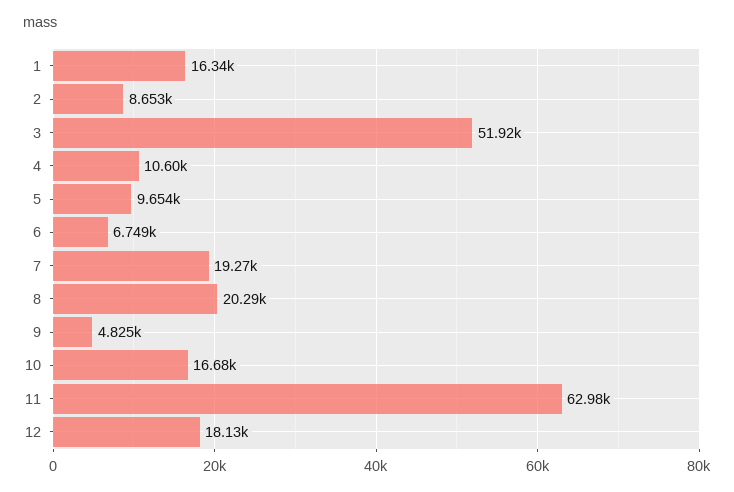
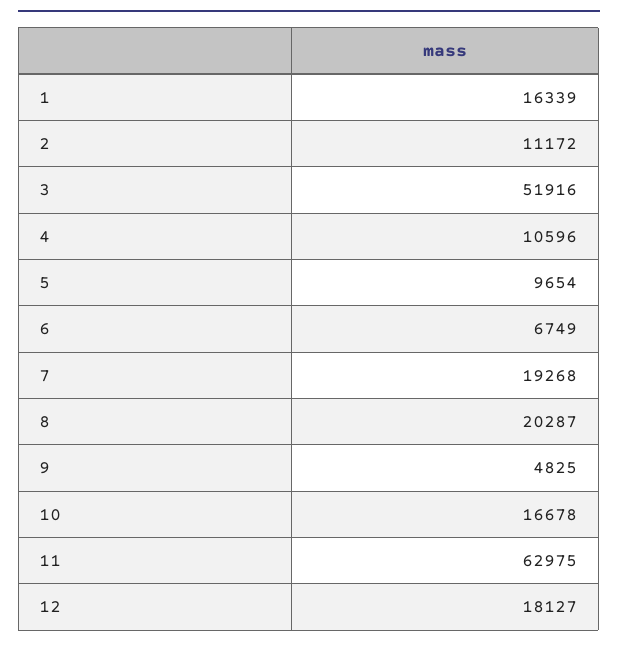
2: 8653 -> 11172

